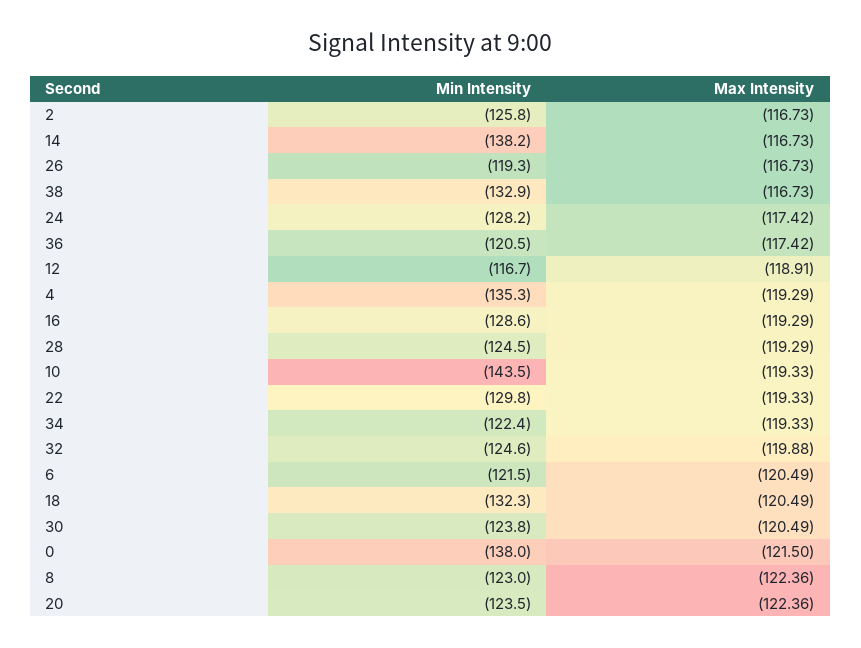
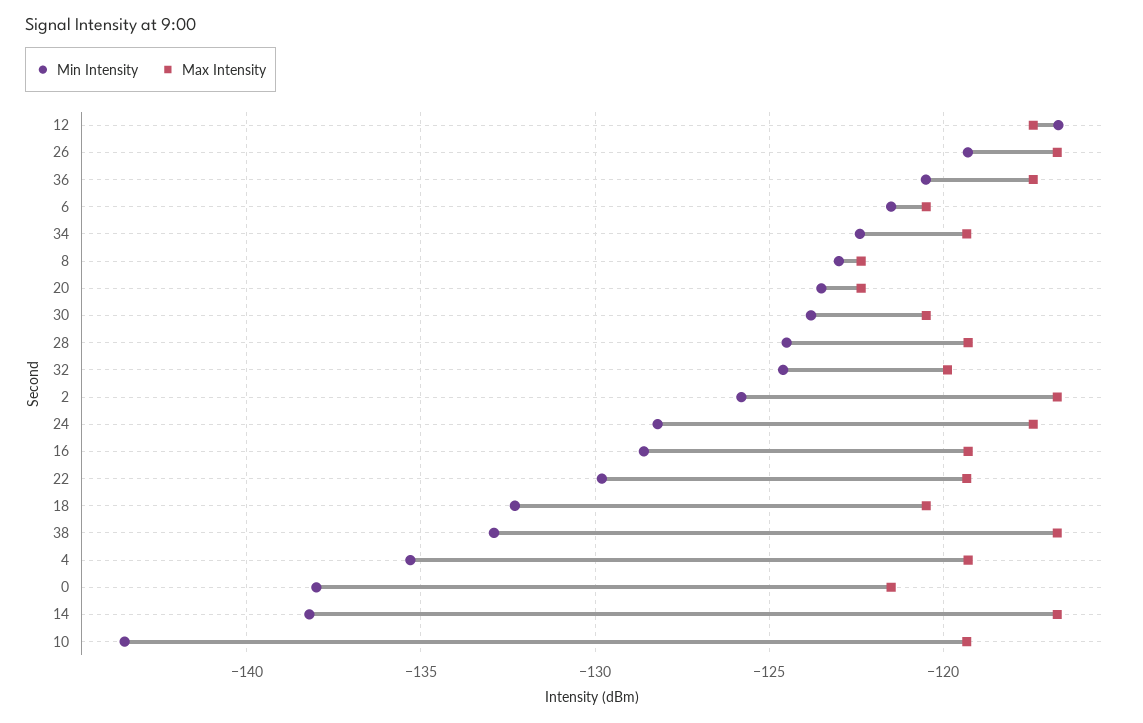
Max Intensity, 12: -118.91 -> -117.5

